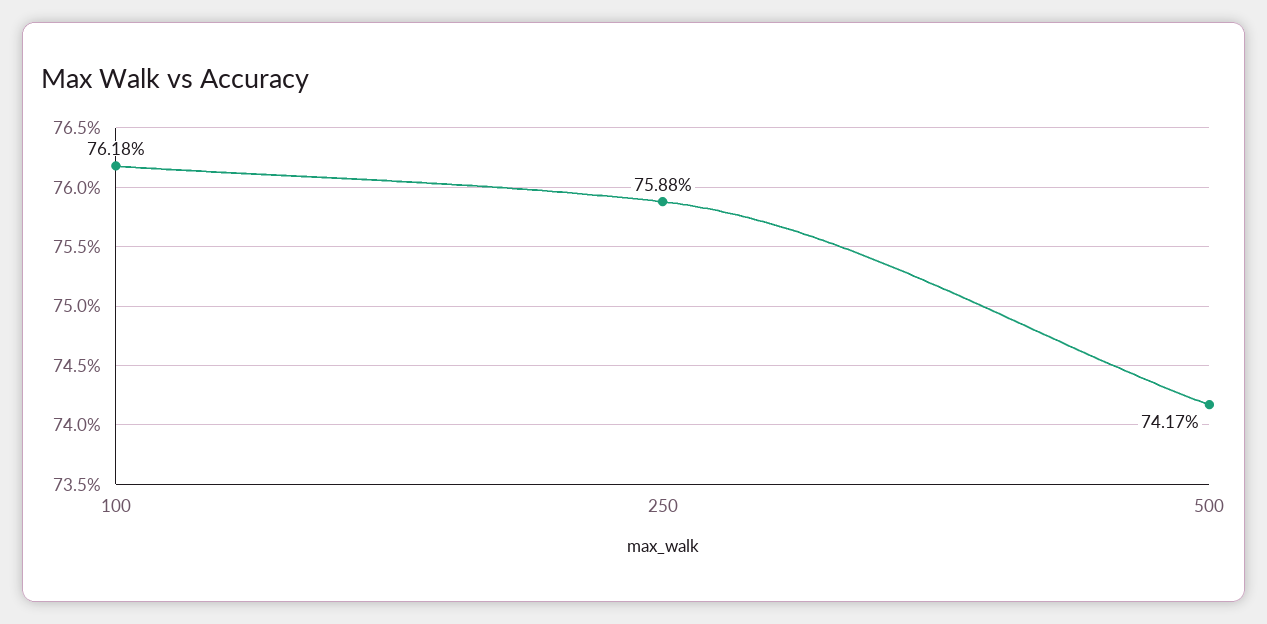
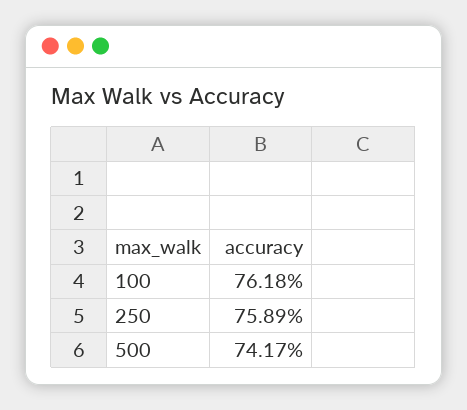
250: 75.88 -> 75.89

